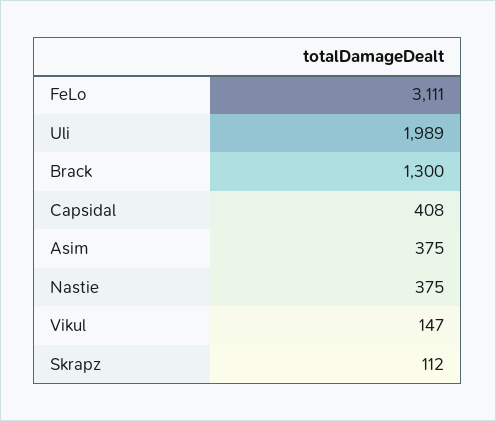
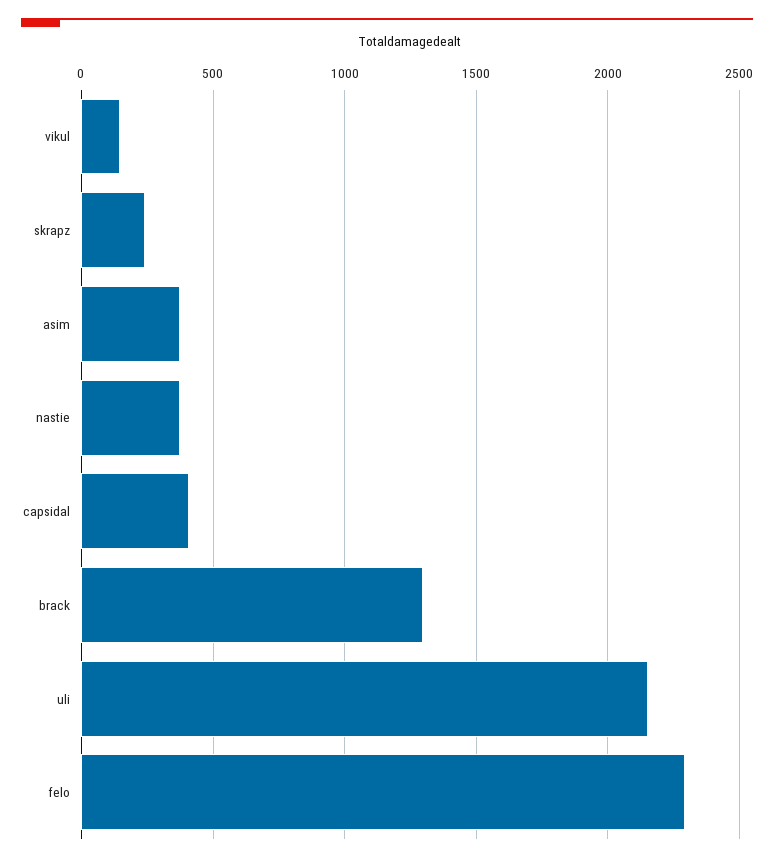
FeLo: 3111 -> 2300
Uli: 1989 -> 2150
Skrapz: 112 -> 250

